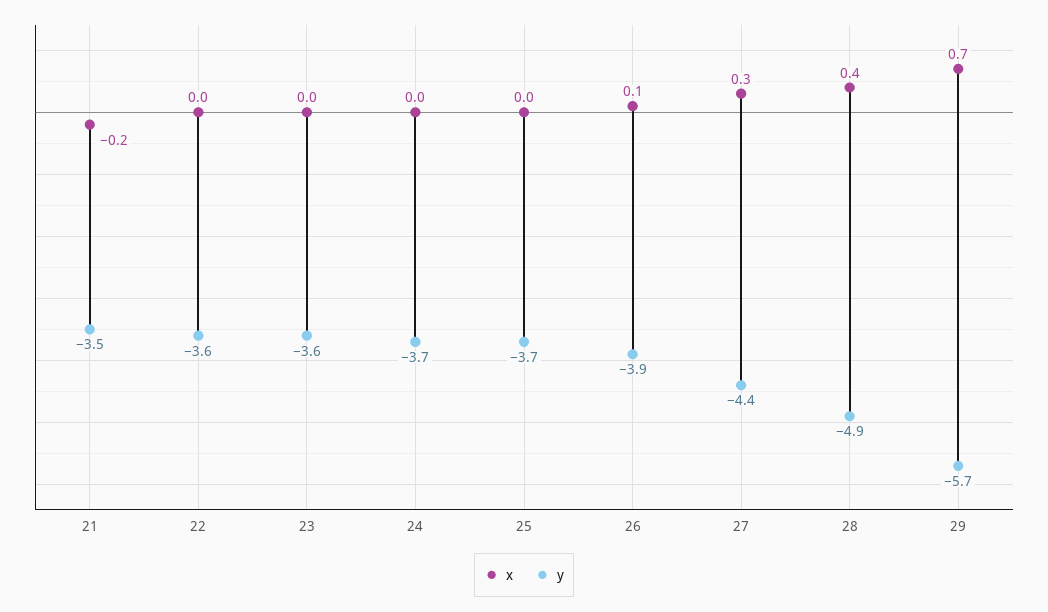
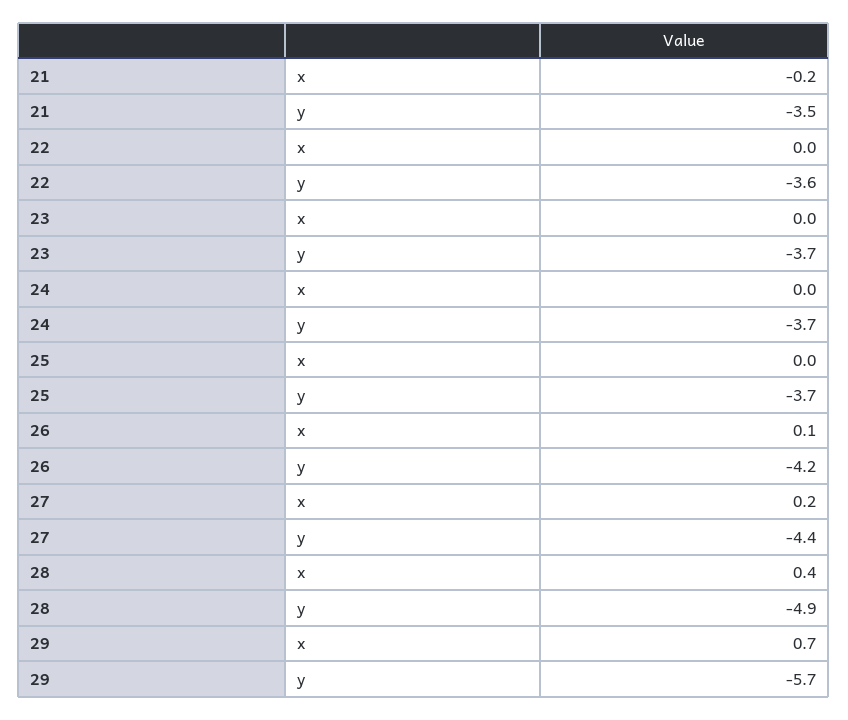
y, 23: -3.6 -> -3.7
y, 26: -3.9 -> -4.2
x, 27: 0.3 -> 0.2

